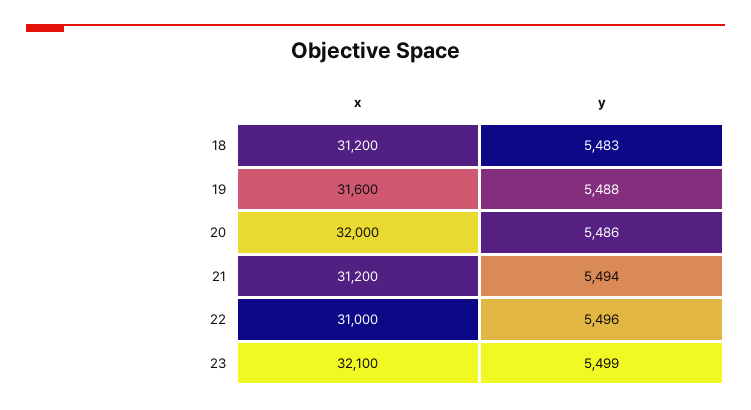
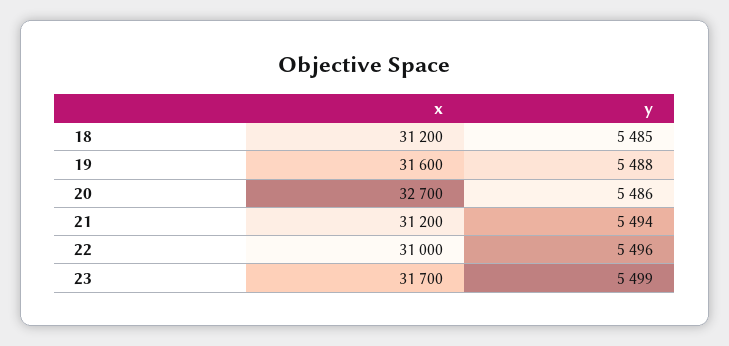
y, 18: 5483 -> 5485
x, 20: 32000 -> 32700
x, 23: 32100 -> 31700

